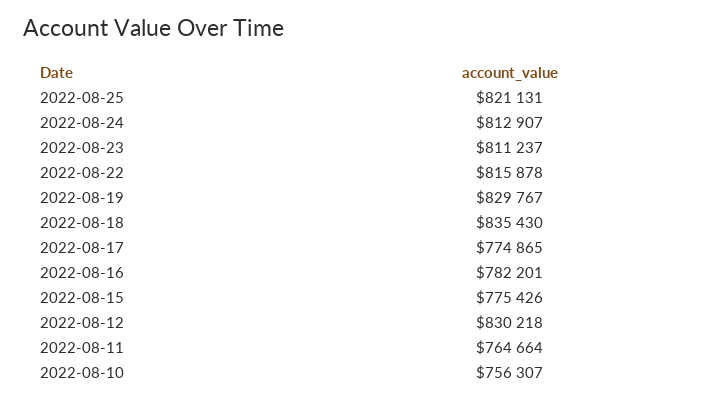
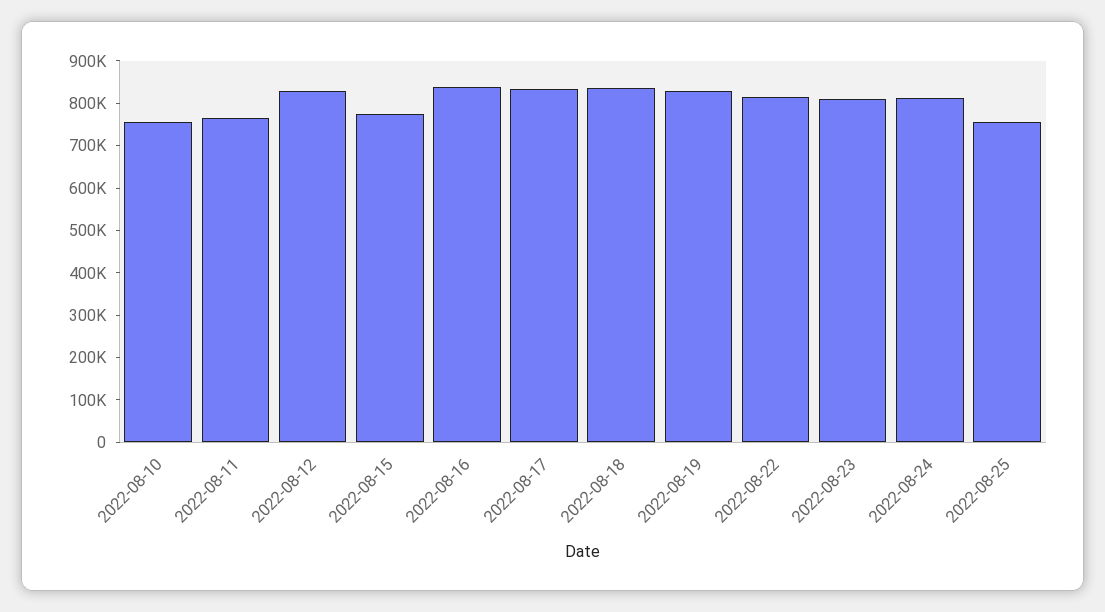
2022-08-25: 821131 -> 760000
2022-08-17: 774865 -> 840000
2022-08-16: 782201 -> 840000

